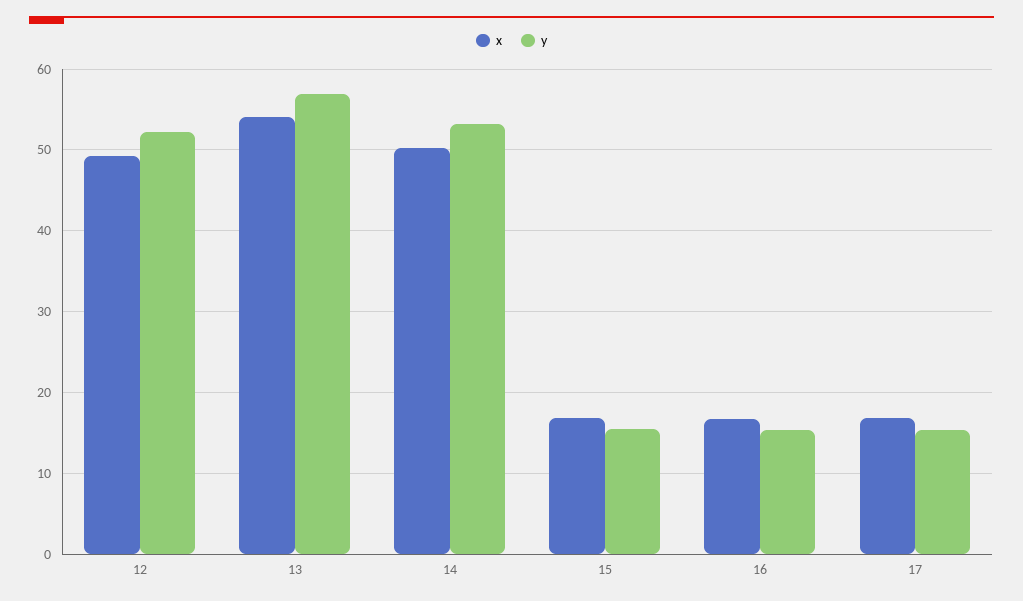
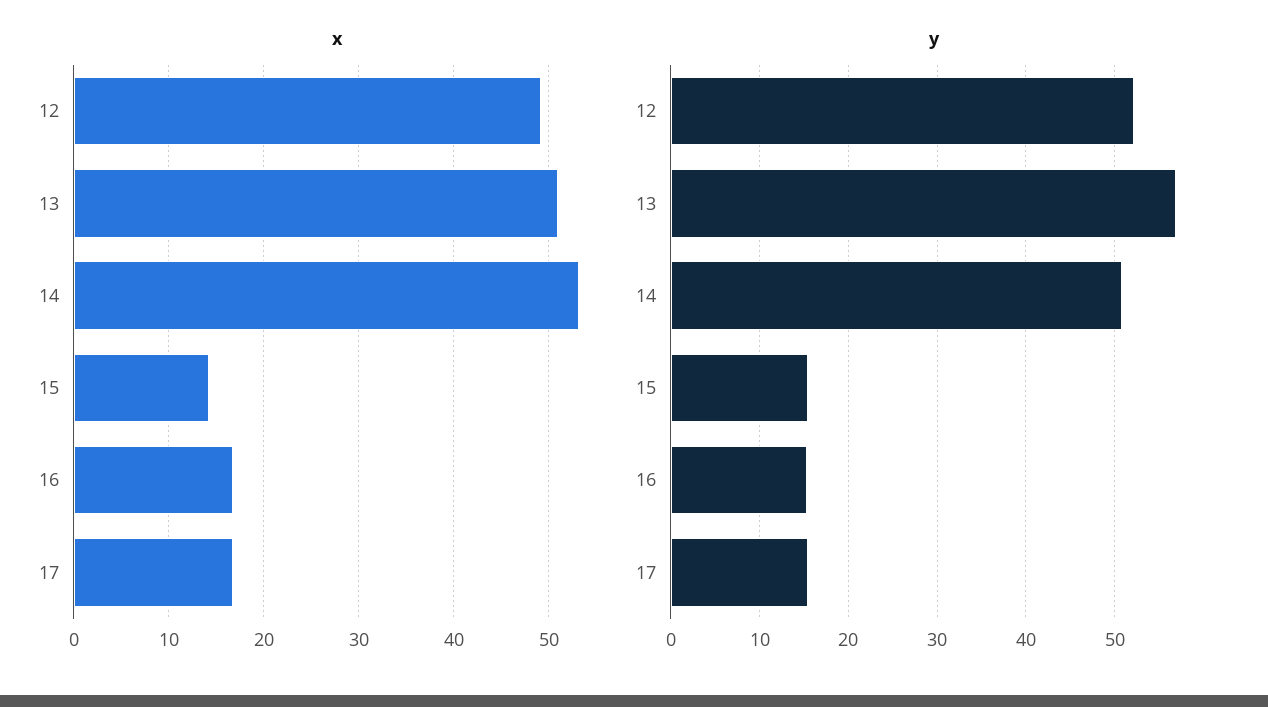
x, 13: 54 -> 51
x, 14: 50 -> 53
y, 14: 53 -> 51
x, 15: 17 -> 14

